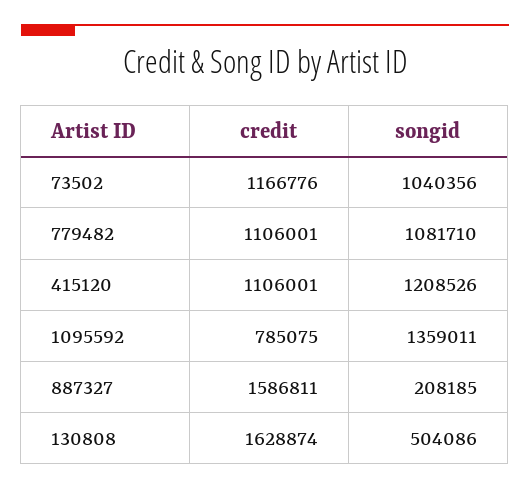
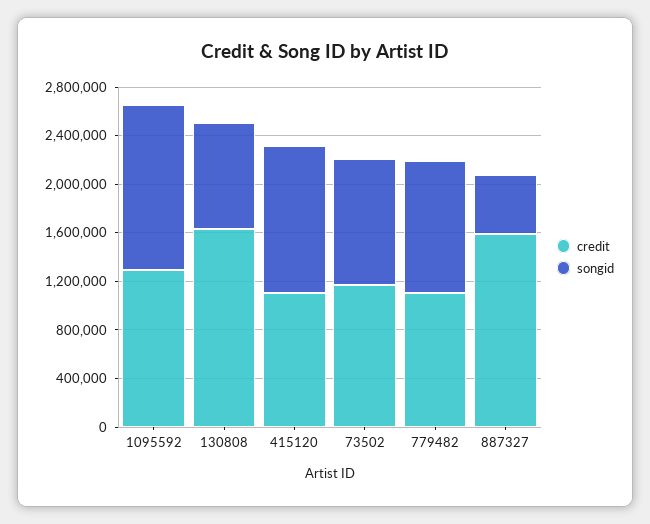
credit, 1095592: 785075 -> 1300000
songid, 887327: 208185 -> 500000
songid, 130808: 504086 -> 900000

